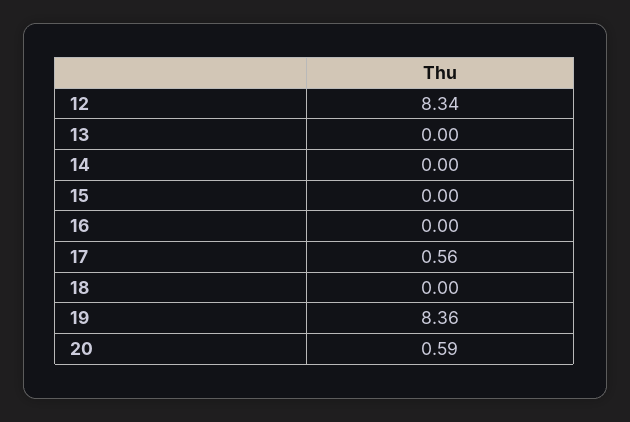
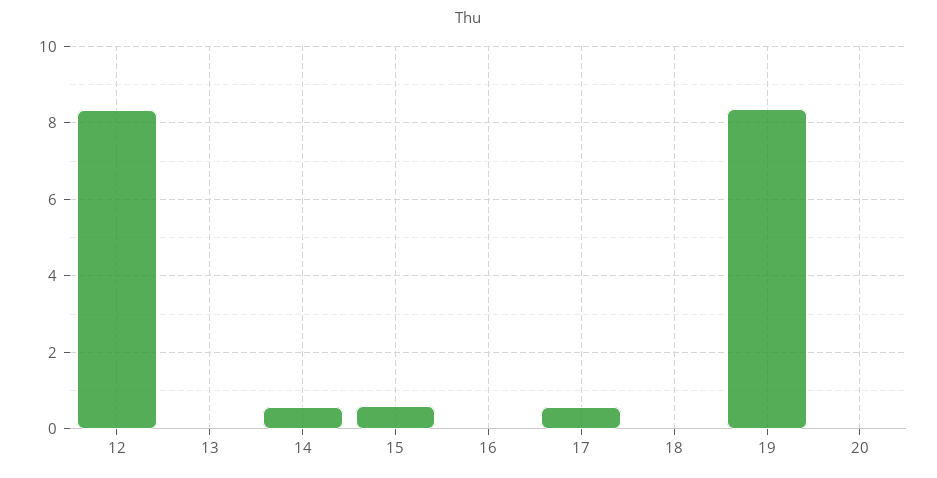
14: 0 -> 0.6
15: 0 -> 0.6
20: 0.59 -> 0

